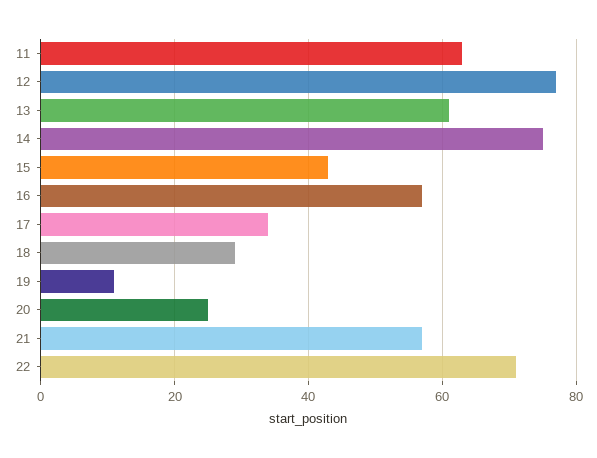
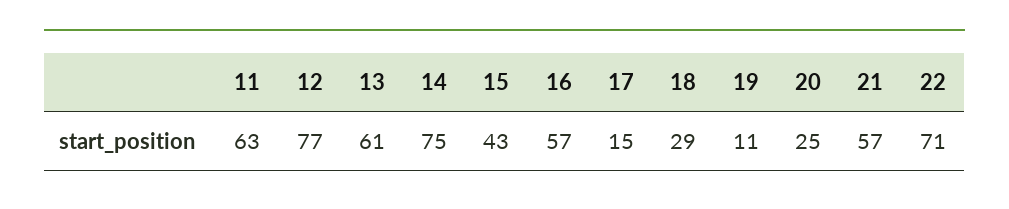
17: 35 -> 15

